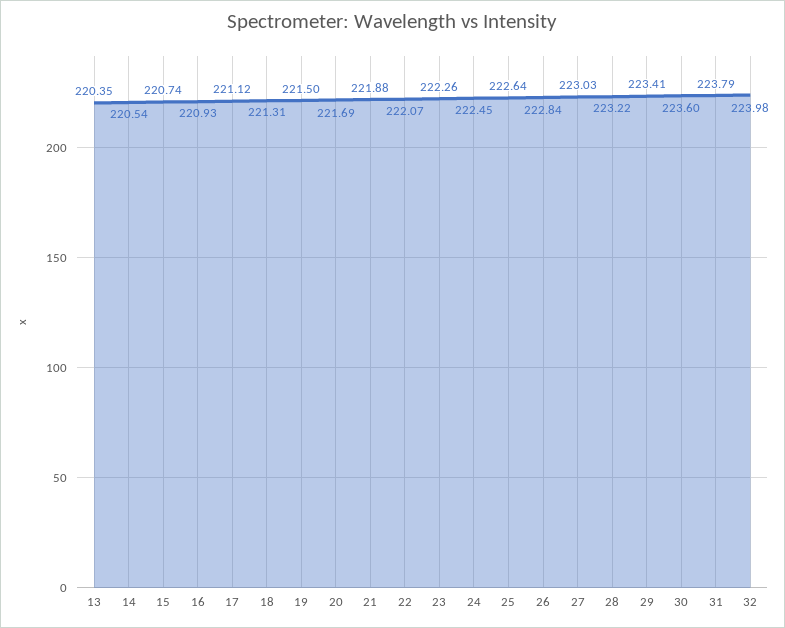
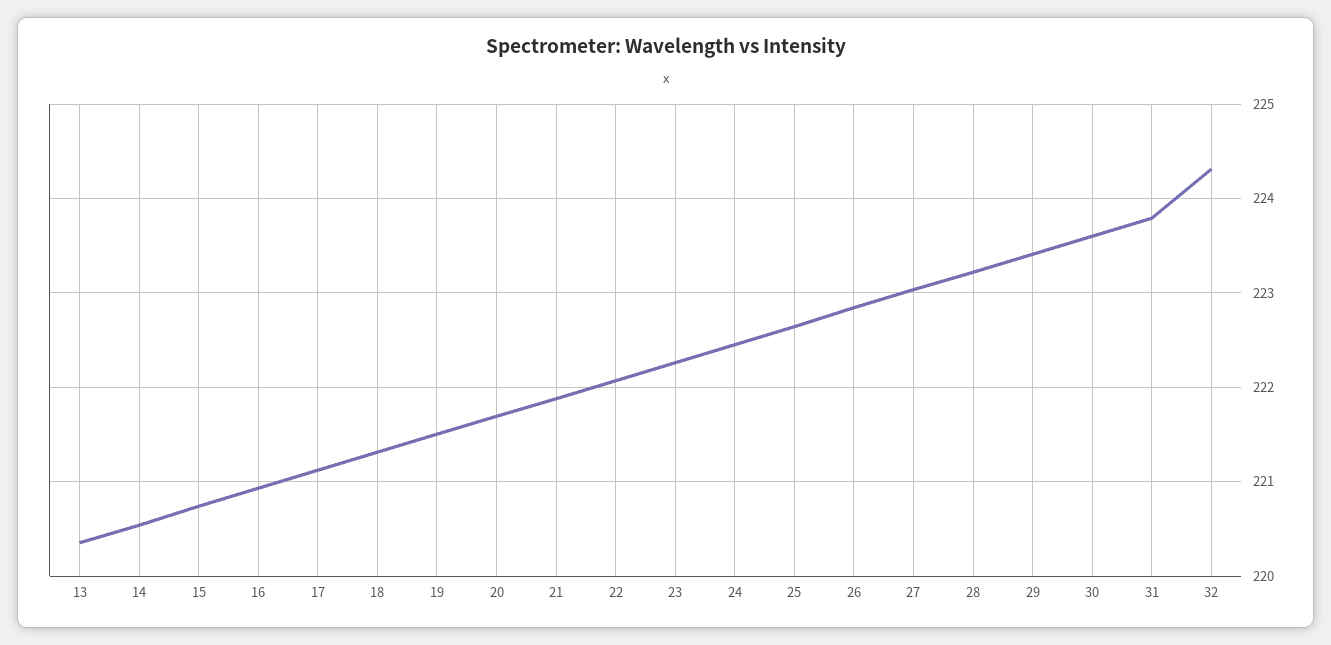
32: 223.98 -> 224.3

